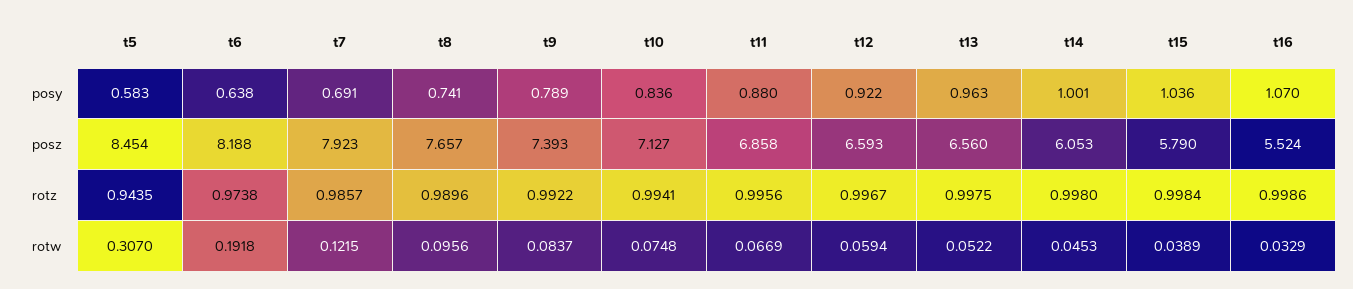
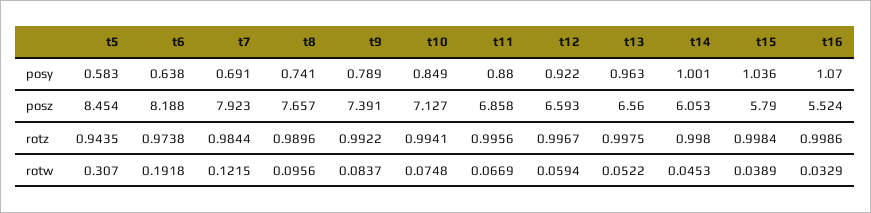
t10, posy: 0.836 -> 0.849
t9, posz: 7.393 -> 7.391
t7, rotz: 0.9857 -> 0.9844

